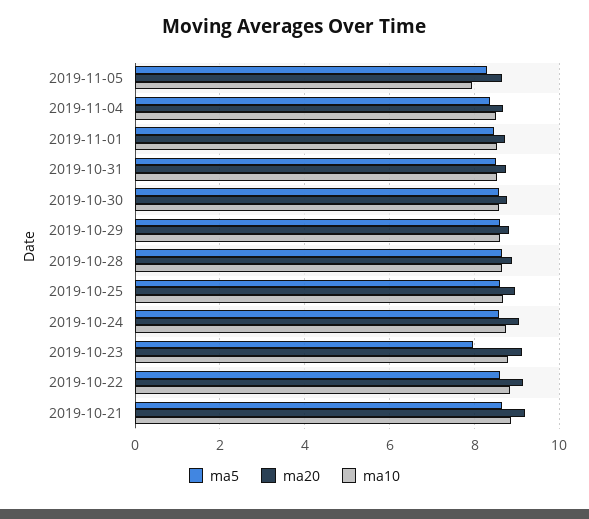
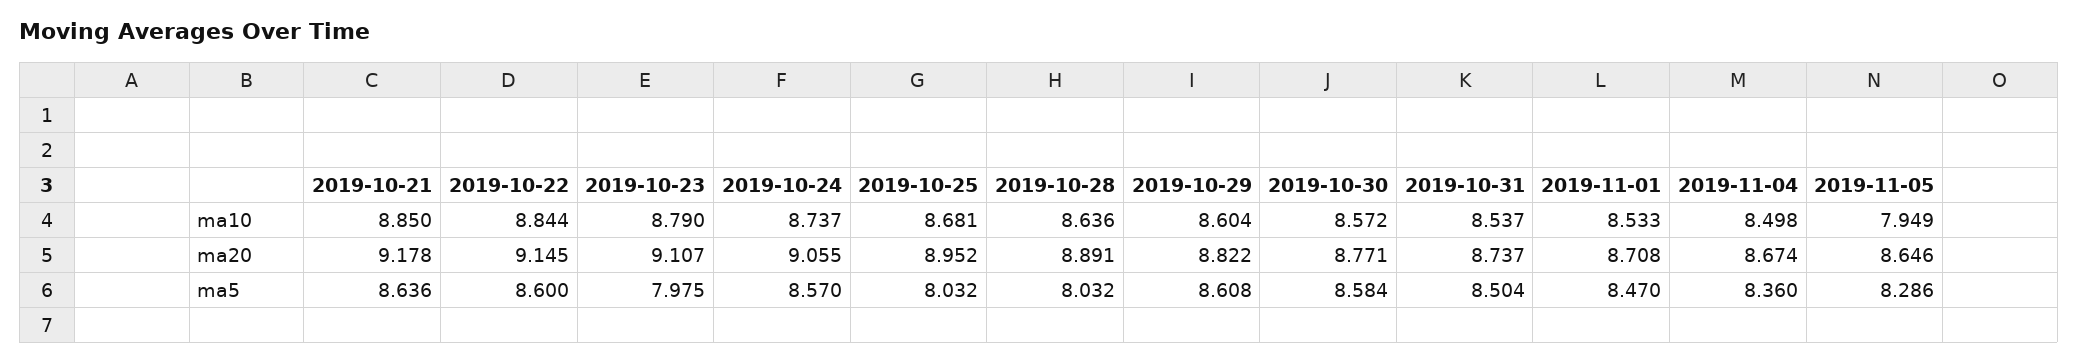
ma5, 2019-10-28: 8.6 -> 8.032
ma5, 2019-10-25: 8.6 -> 8.032

